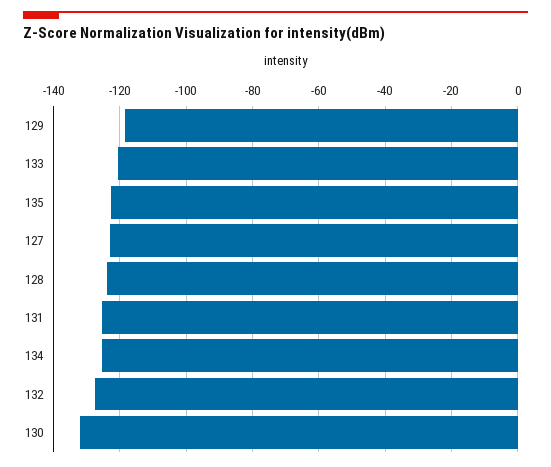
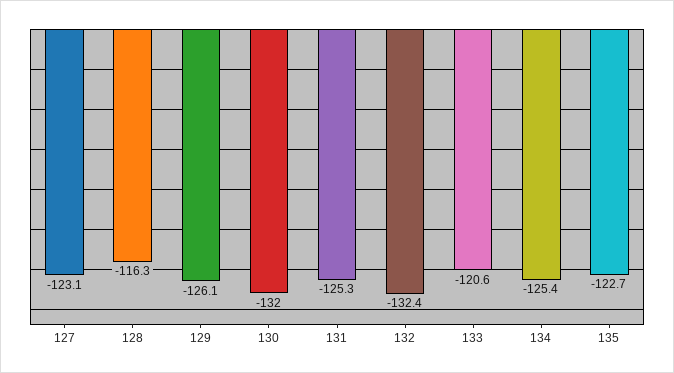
129: -118 -> -126.1
128: -124 -> -116.3
132: -128 -> -132.4

